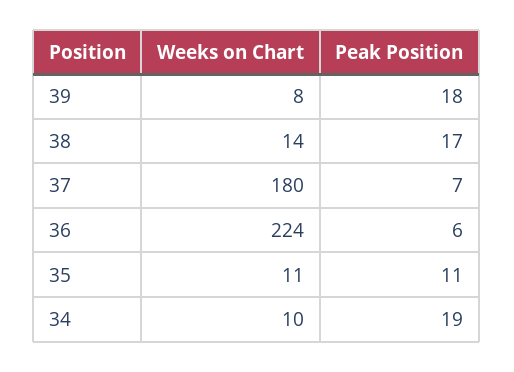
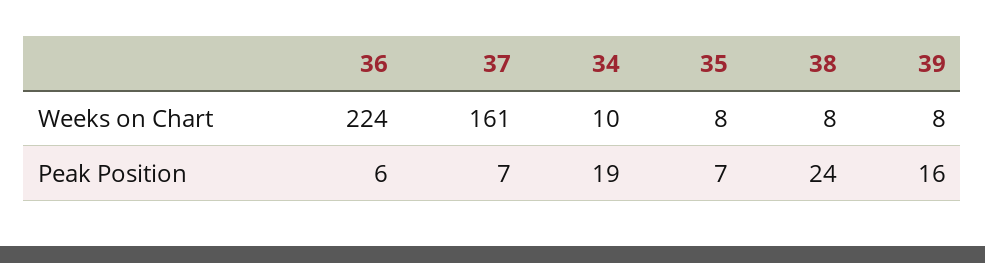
Peak Position, 39: 18 -> 16
Weeks on Chart, 38: 14 -> 8
Peak Position, 38: 17 -> 24
Weeks on Chart, 37: 180 -> 161
Weeks on Chart, 35: 11 -> 8
Peak Position, 35: 11 -> 7

